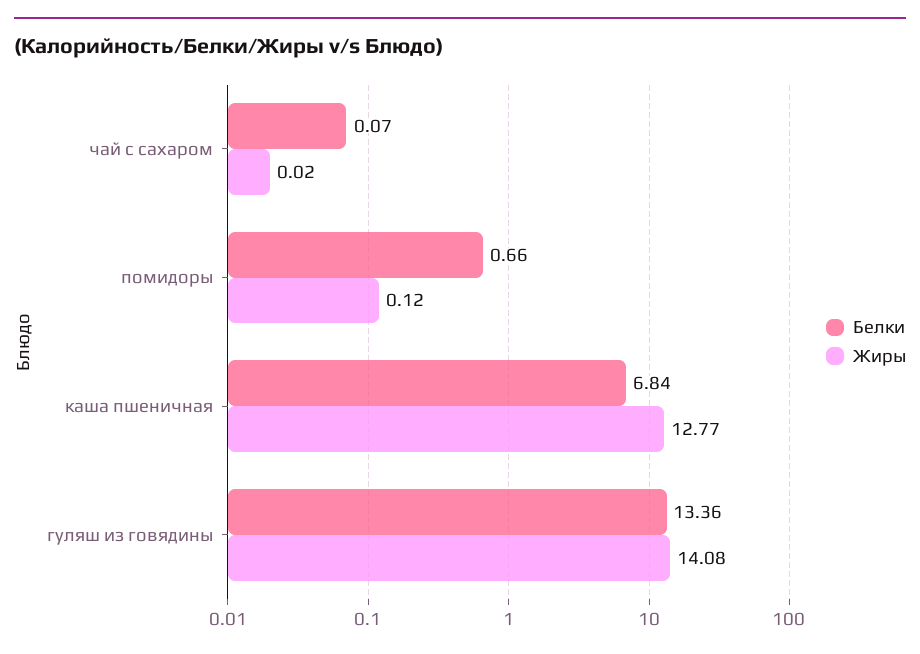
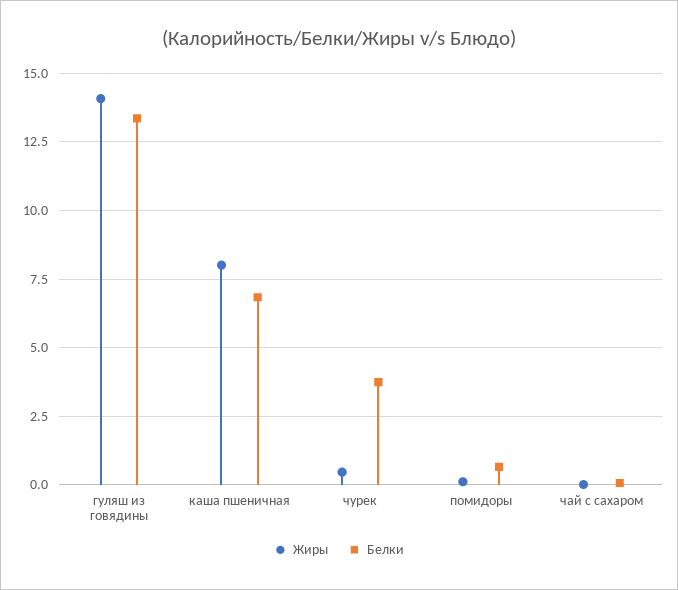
Жиры, каша пшеничная: 12.77 -> 8
Жиры, чурек: none -> 0.5
Белки, чурек: none -> 3.75

